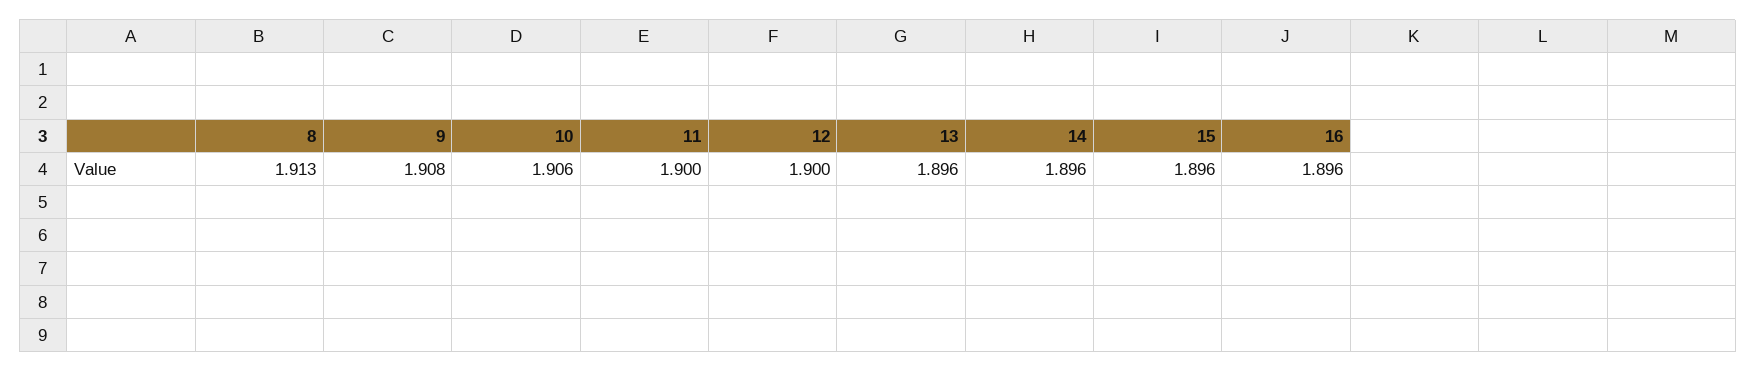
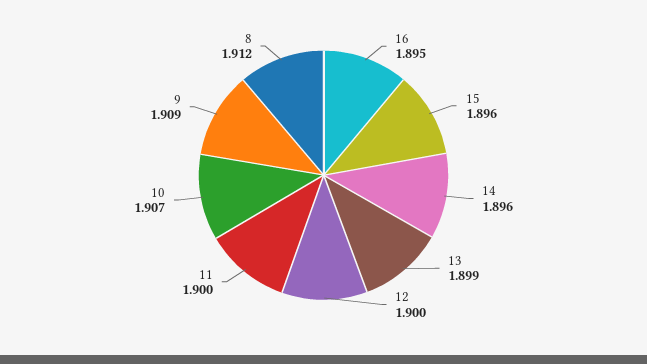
8: 1.913 -> 1.912
9: 1.908 -> 1.909
10: 1.906 -> 1.907
13: 1.896 -> 1.899
16: 1.896 -> 1.895

